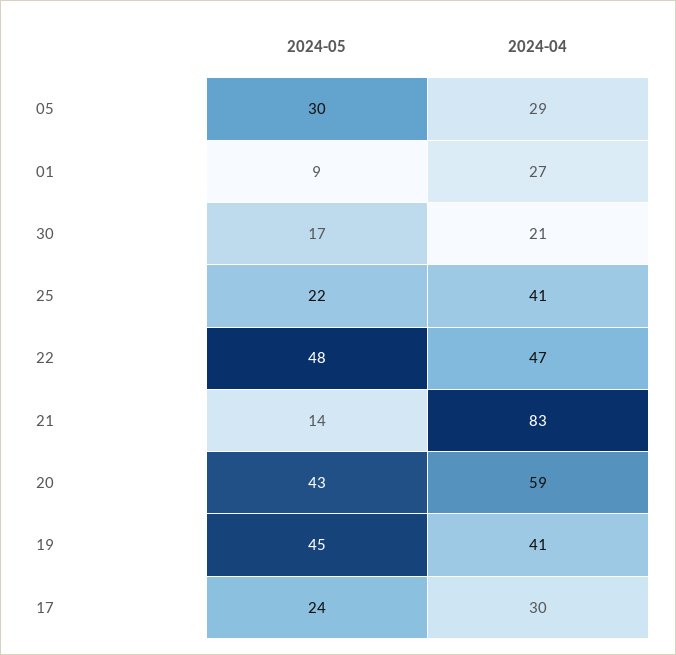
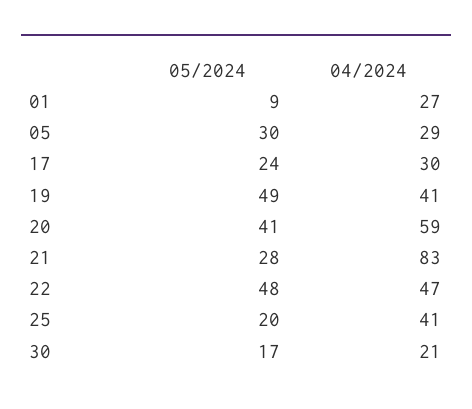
2024-05, 25: 22 -> 20
2024-05, 21: 14 -> 28
2024-05, 20: 43 -> 41
2024-05, 19: 45 -> 49

